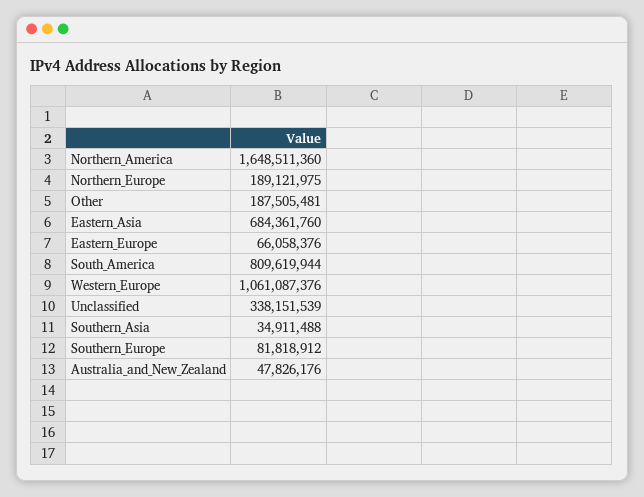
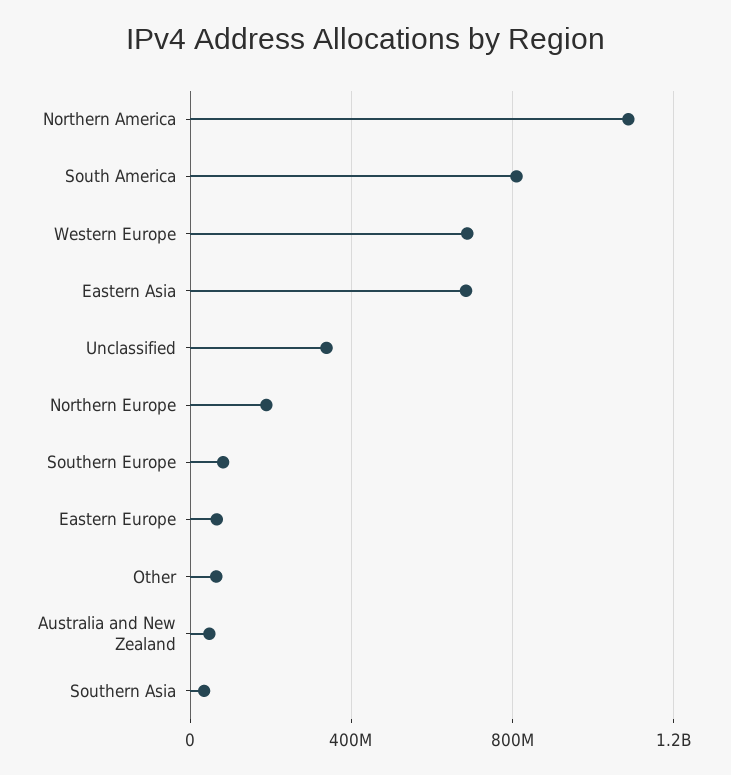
Northern_America: 1648511360 -> 1100000000
Other: 187505481 -> 50000000
Western_Europe: 1061087376 -> 700000000

